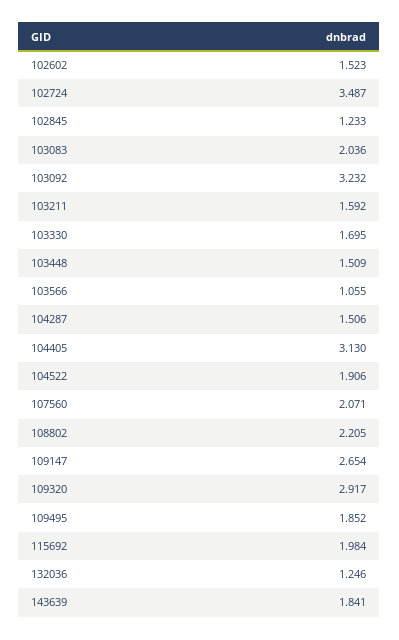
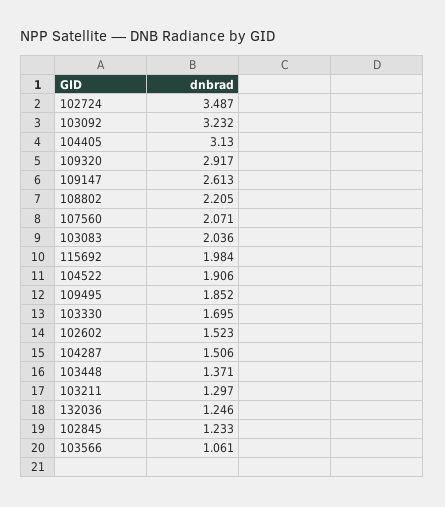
103211: 1.592 -> 1.297
103448: 1.509 -> 1.371
103566: 1.055 -> 1.061
109147: 2.654 -> 2.613
143639: 1.841 -> none

